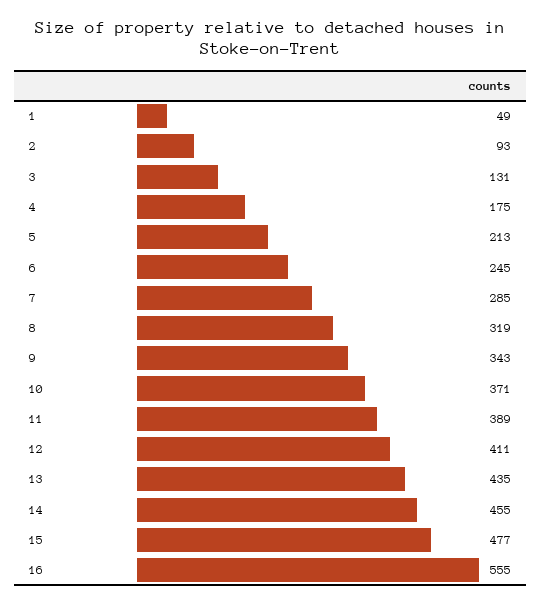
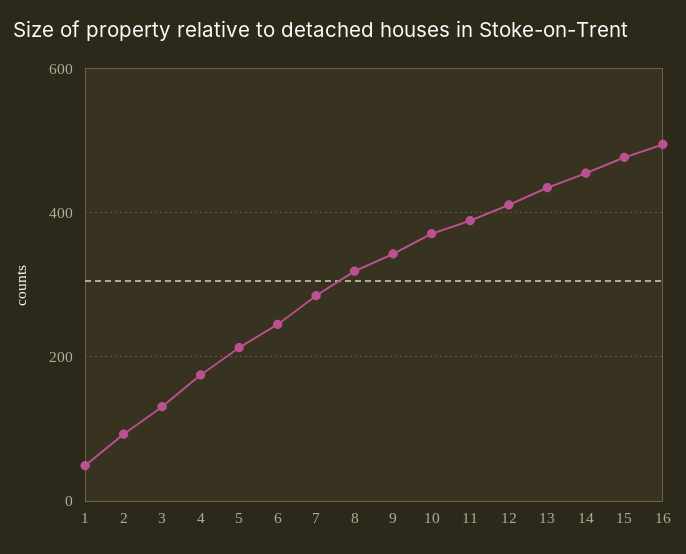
16: 555 -> 500

